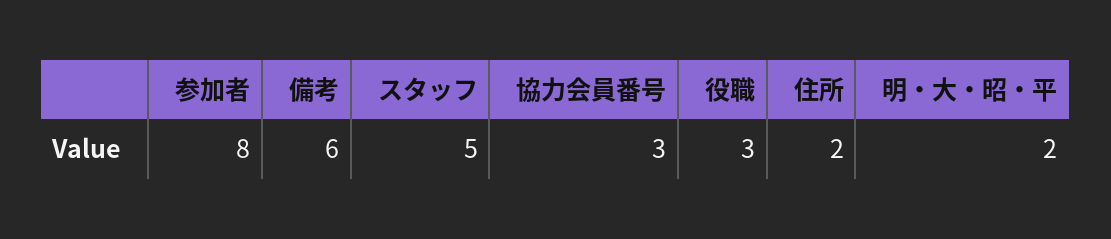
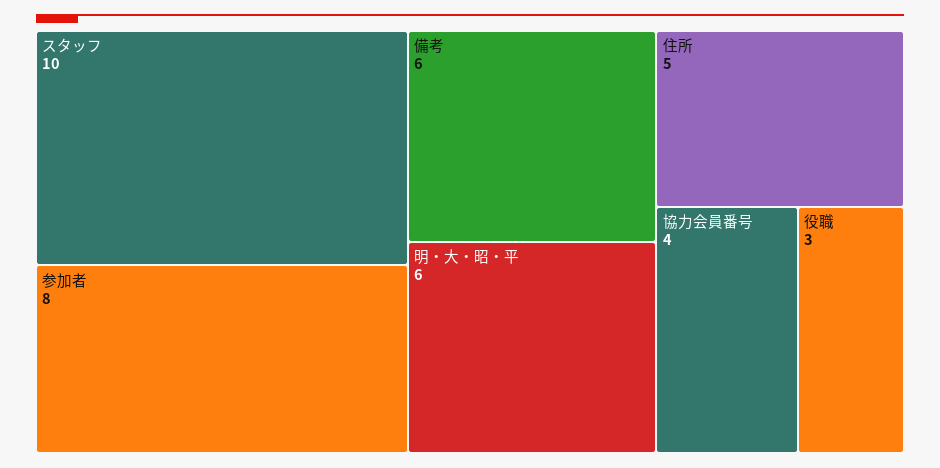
スタッフ: 5 -> 10
協力会員番号: 3 -> 4
住所: 2 -> 5
明・大・昭・平: 2 -> 6

